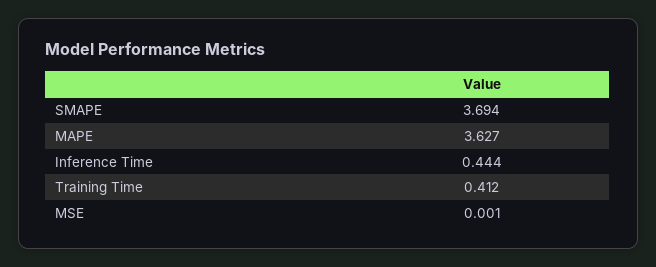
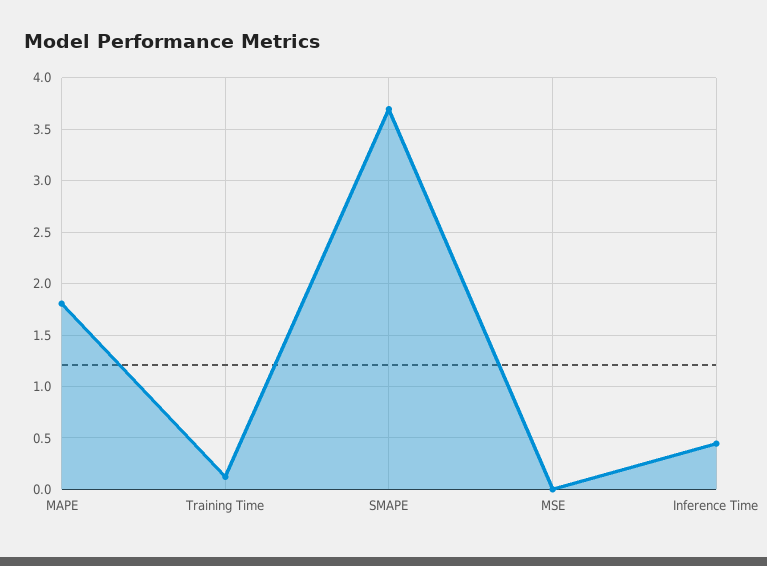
MAPE: 3.627 -> 1.8
Training Time: 0.412 -> 0.1

